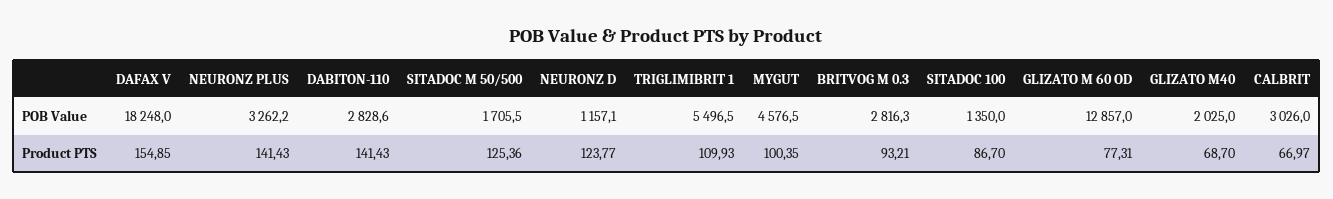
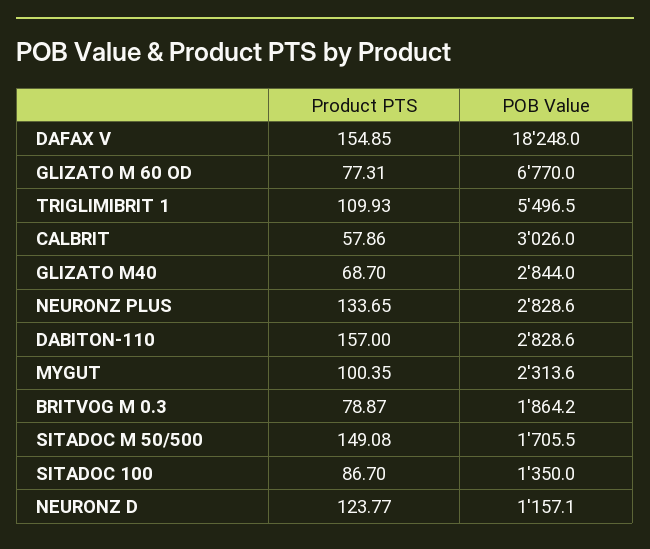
NEURONZ PLUS, POB Value: 3262.2 -> 2828.6
MYGUT, POB Value: 4576.5 -> 2313.6
BRITVOG M 0.3, POB Value: 2816.3 -> 1864.2
GLIZATO M 60 OD, POB Value: 12857 -> 6770
GLIZATO M40, POB Value: 2025 -> 2844
NEURONZ PLUS, Product PTS: 141.43 -> 133.65
DABITON-110, Product PTS: 141.43 -> 157
SITADOC M 50/500, Product PTS: 125.36 -> 149.08
BRITVOG M 0.3, Product PTS: 93.21 -> 78.87
CALBRIT, Product PTS: 66.97 -> 57.86

